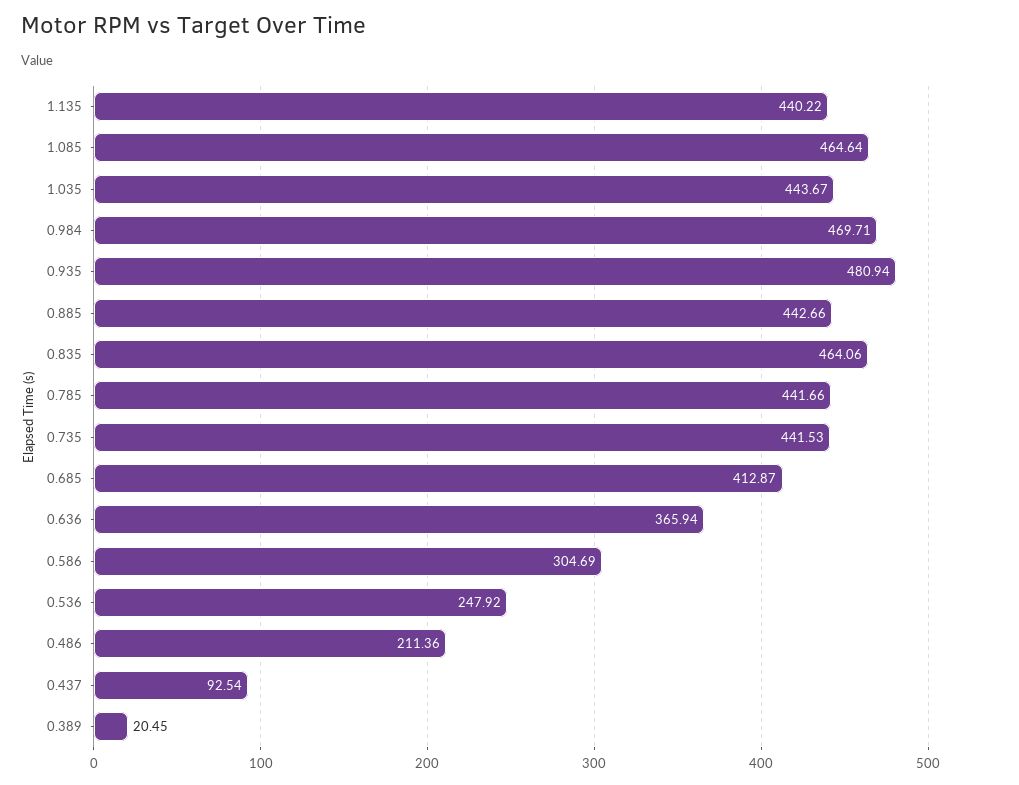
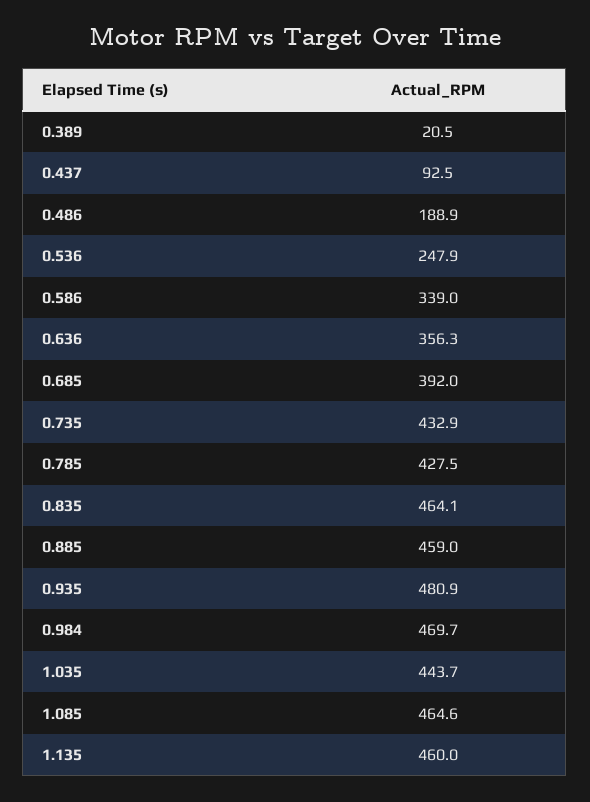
1.135: 440.22 -> 460
0.885: 442.66 -> 459
0.785: 441.66 -> 427.5
0.735: 441.53 -> 432.9
0.685: 412.87 -> 392
0.636: 365.94 -> 356.3
0.586: 304.69 -> 339
0.486: 211.36 -> 188.9

